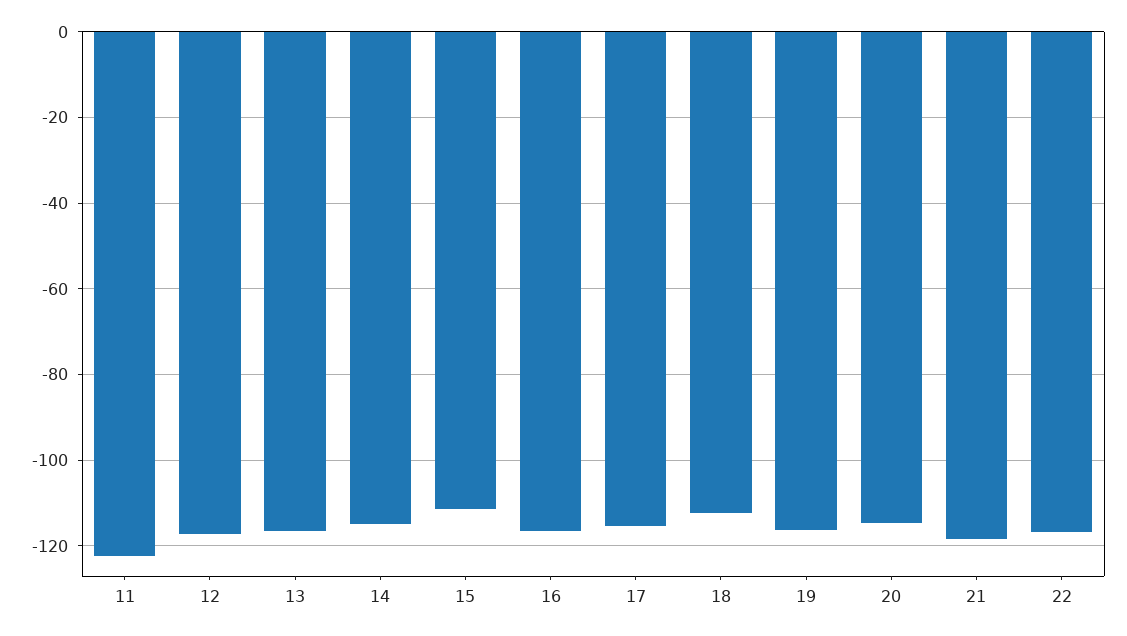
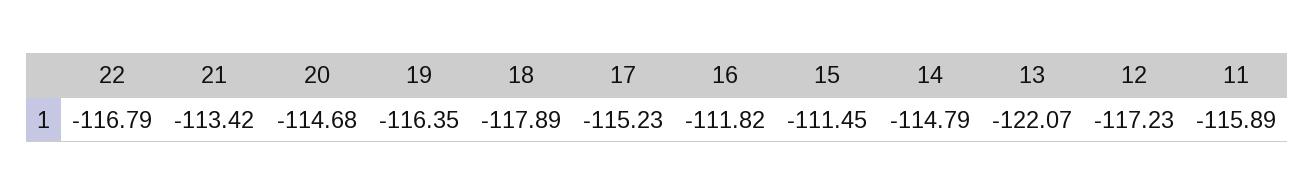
11: -122 -> -115.89
13: -116 -> -122.07
16: -116 -> -111.82
18: -112 -> -117.89
21: -118 -> -113.42

